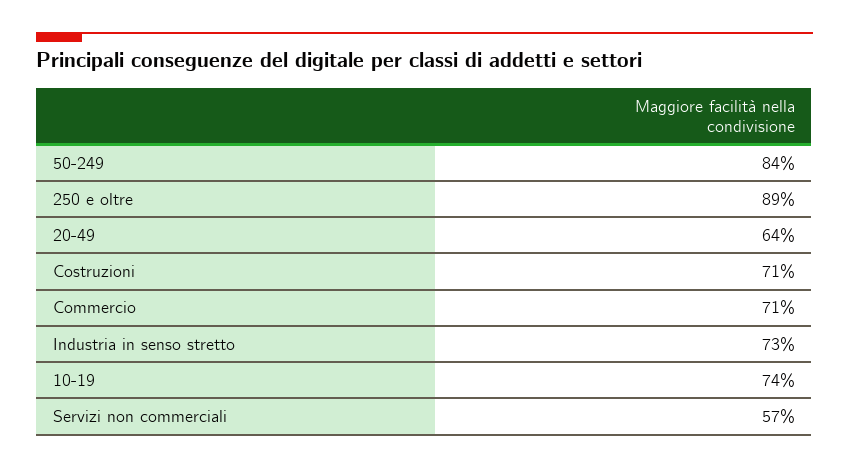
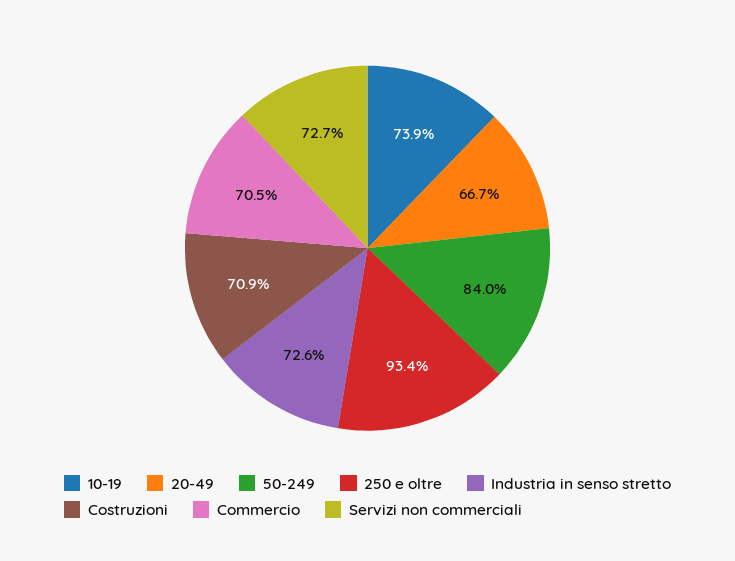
250 e oltre: 89 -> 93.4
20-49: 64 -> 66.7
Servizi non commerciali: 57 -> 72.7

